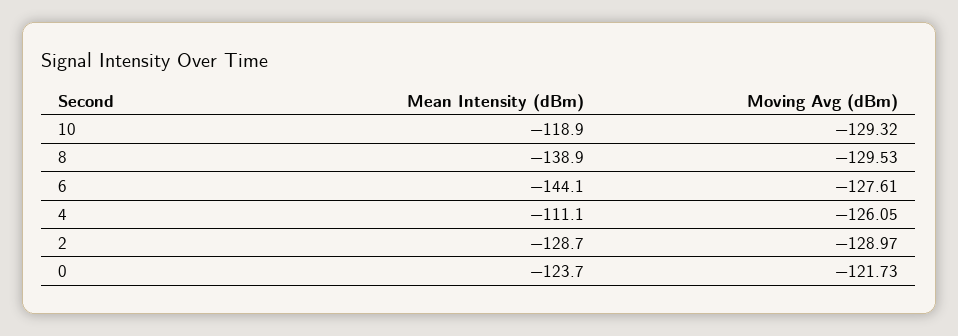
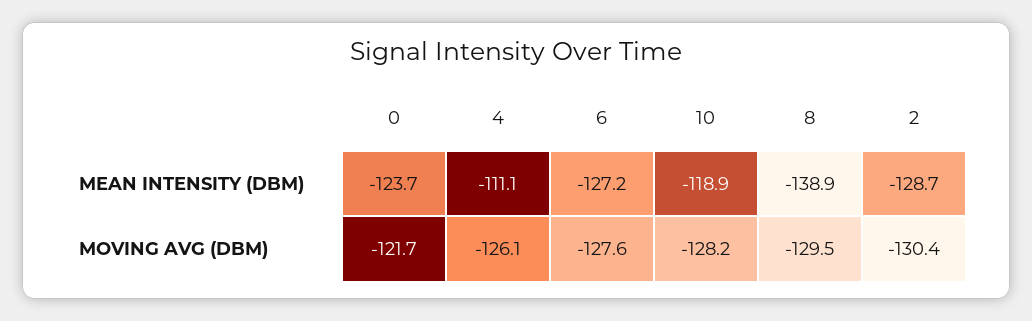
Moving Avg (dBm), 10: -129.32 -> -128.2
Mean Intensity (dBm), 6: -144.1 -> -127.2
Moving Avg (dBm), 2: -128.97 -> -130.4

